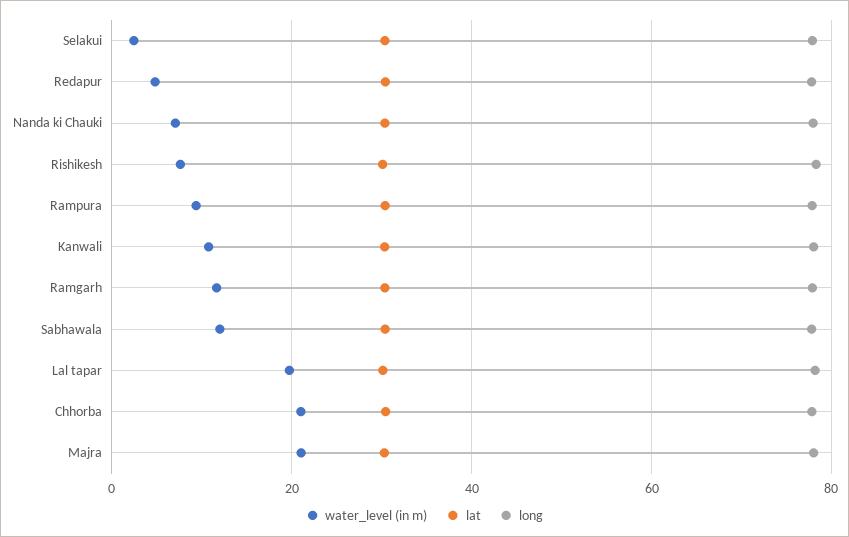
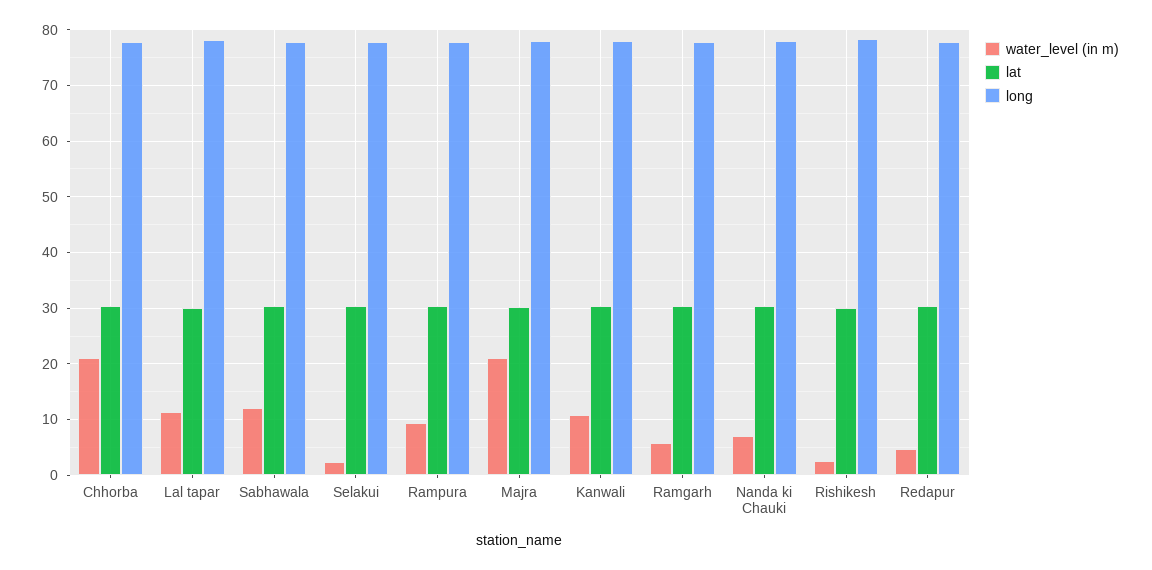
water_level (in m), Rishikesh: 8 -> 2
water_level (in m), Ramgarh: 12 -> 6
water_level (in m), Lal tapar: 20 -> 12

